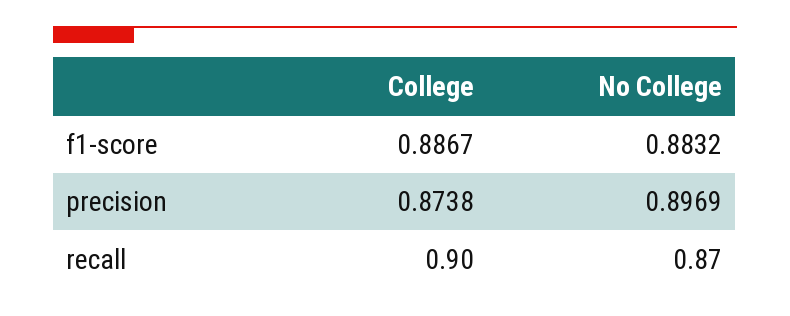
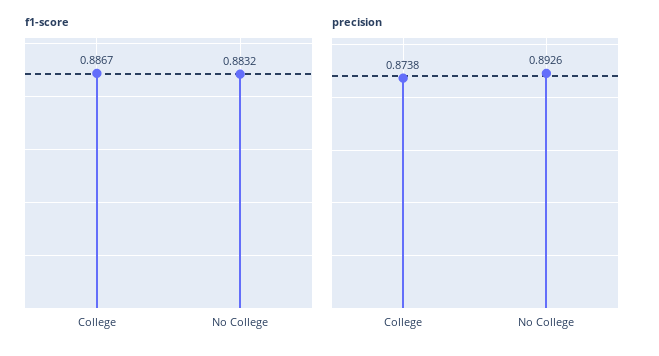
precision, No College: 0.8969 -> 0.8926
recall, College: 0.9 -> none
recall, No College: 0.87 -> none

